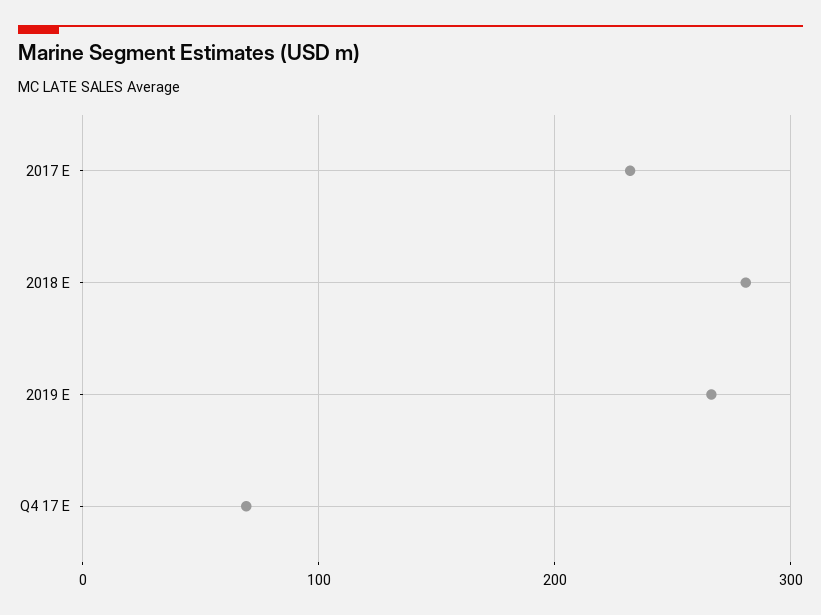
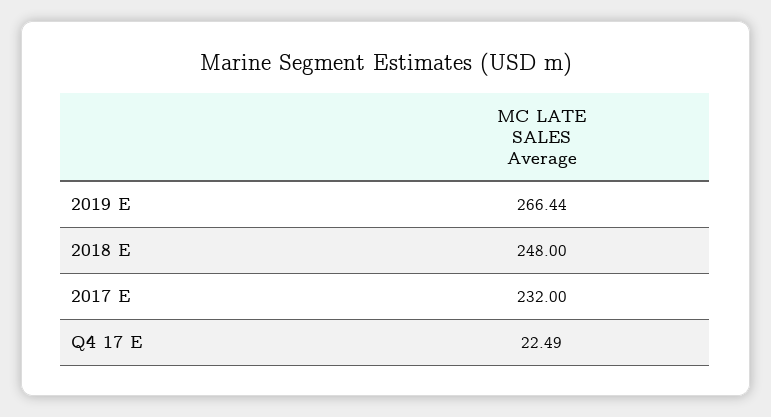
2018 E: 280 -> 248
Q4 17 E: 70 -> 22.49

